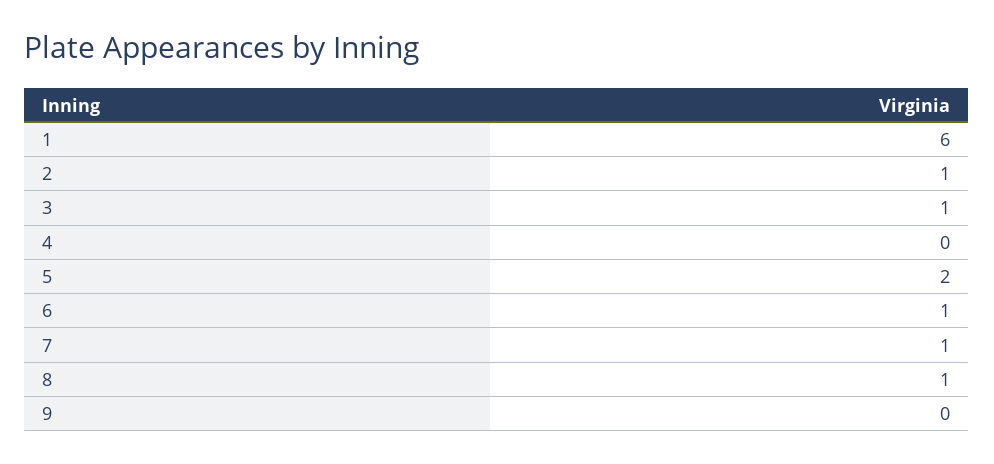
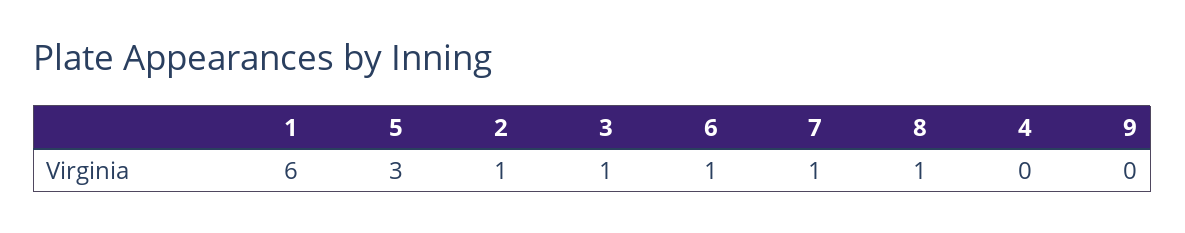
5: 2 -> 3

